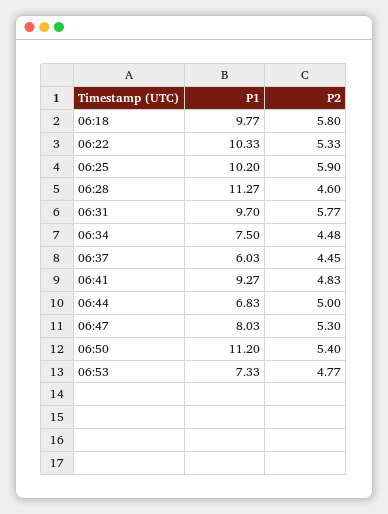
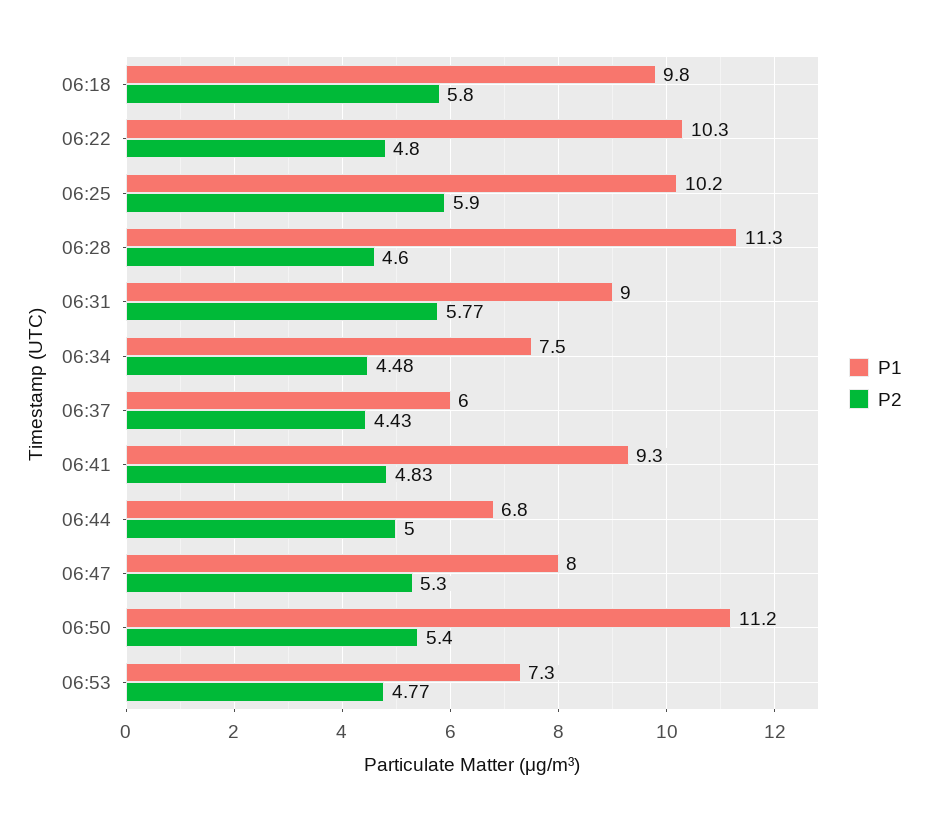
P2, 06:22: 5.33 -> 4.8
P1, 06:31: 9.7 -> 9
P2, 06:37: 4.45 -> 4.43

